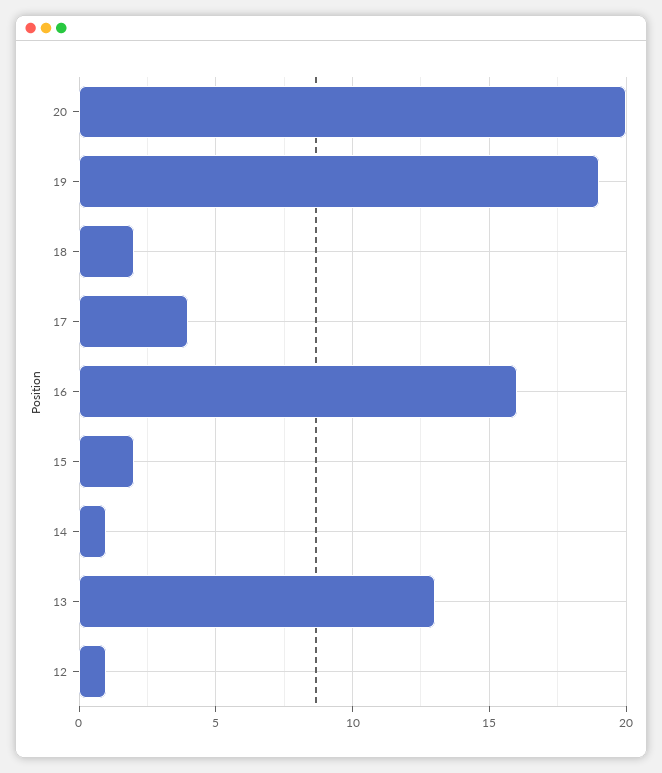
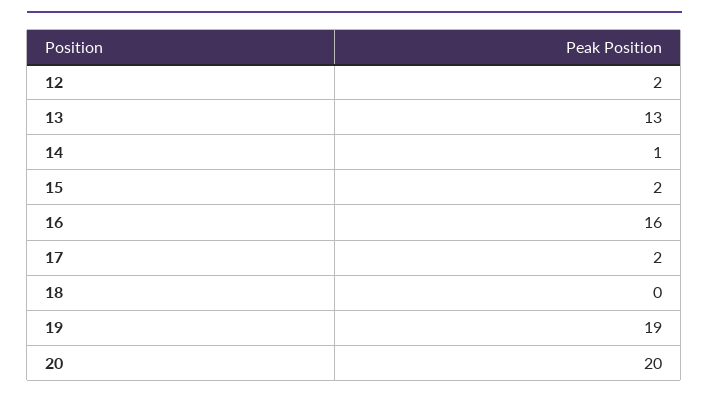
18: 2 -> 0
17: 4 -> 2
12: 1 -> 2

